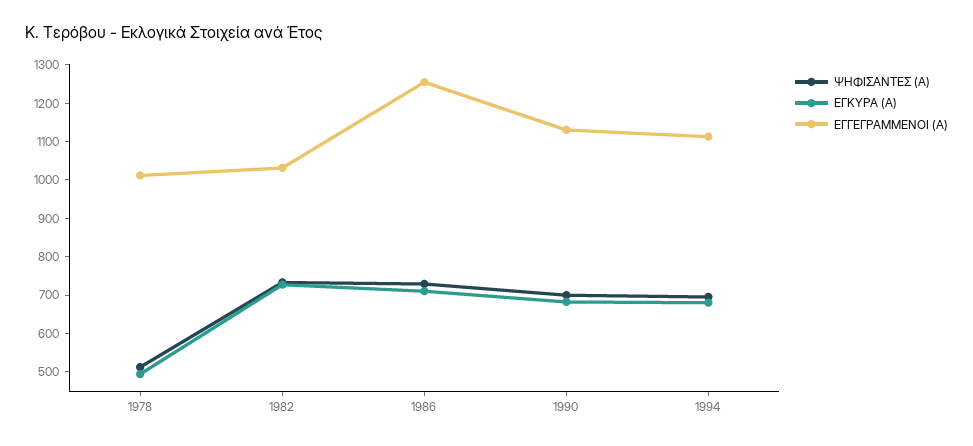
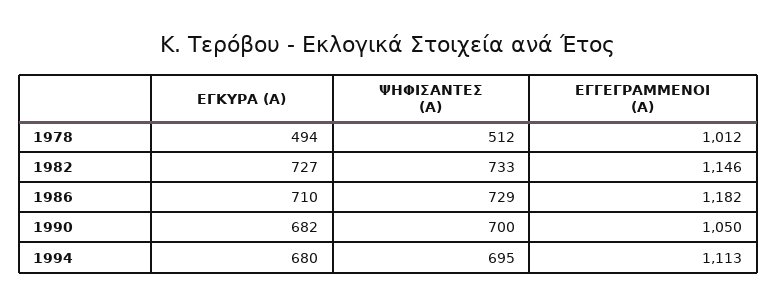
ΕΓΓΕΓΡΑΜΜΕΝΟΙ (Α), 1982: 1025 -> 1146
ΕΓΓΕΓΡΑΜΜΕΝΟΙ (Α), 1986: 1250 -> 1182
ΕΓΓΕΓΡΑΜΜΕΝΟΙ (Α), 1990: 1125 -> 1050

